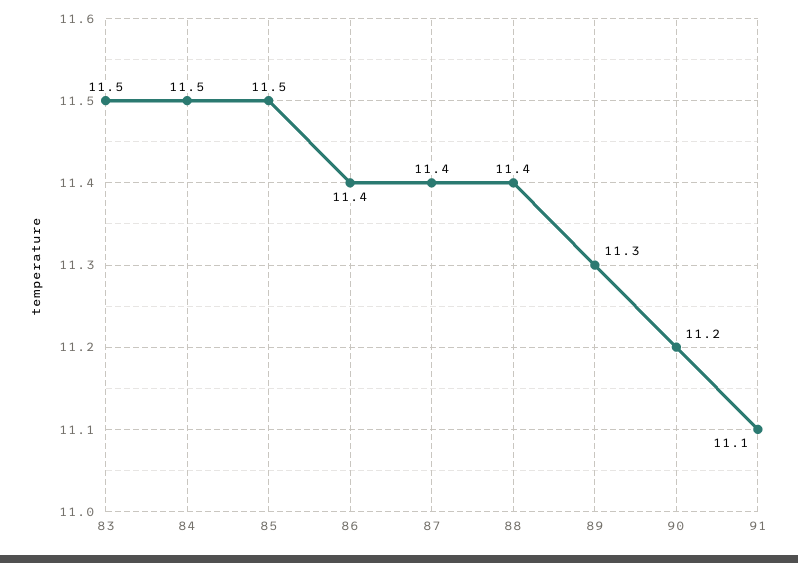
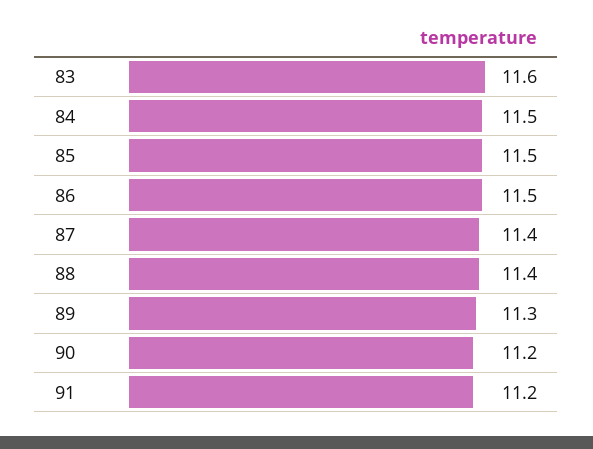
83: 11.5 -> 11.6
86: 11.4 -> 11.5
91: 11.1 -> 11.2

